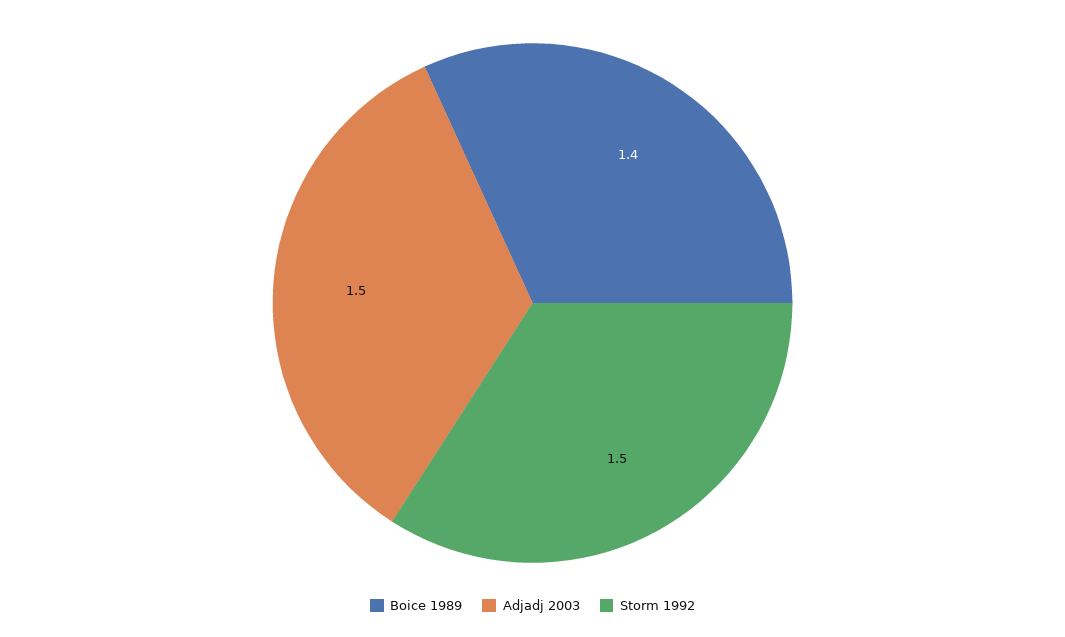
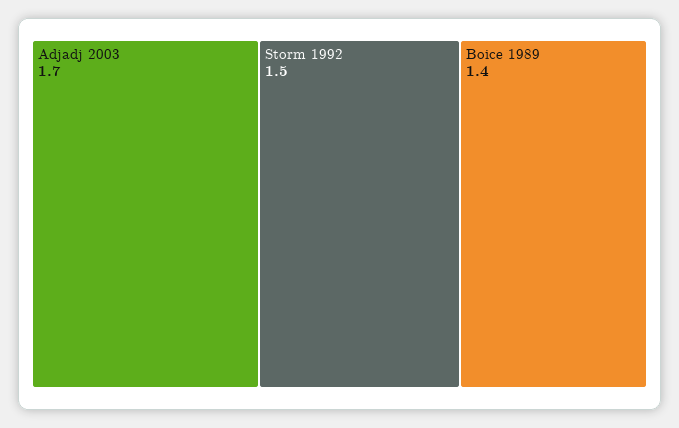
Adjadj 2003: 1.5 -> 1.7

